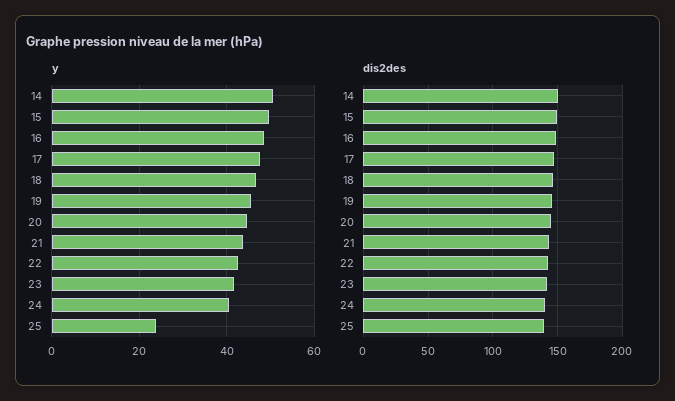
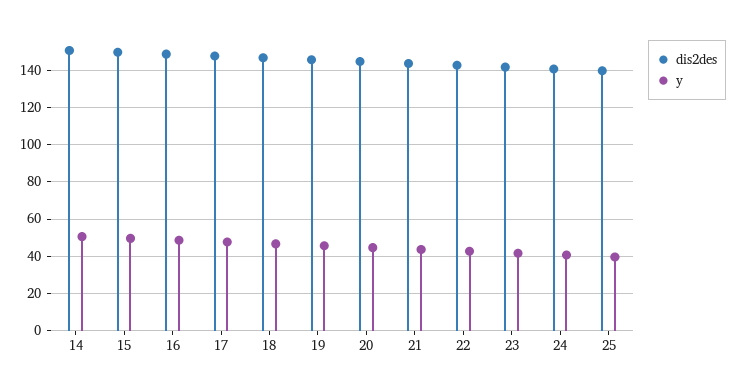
y, 25: 24 -> 40

